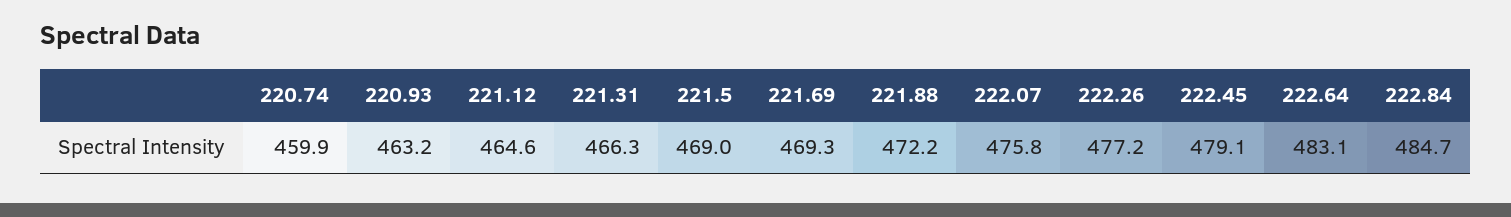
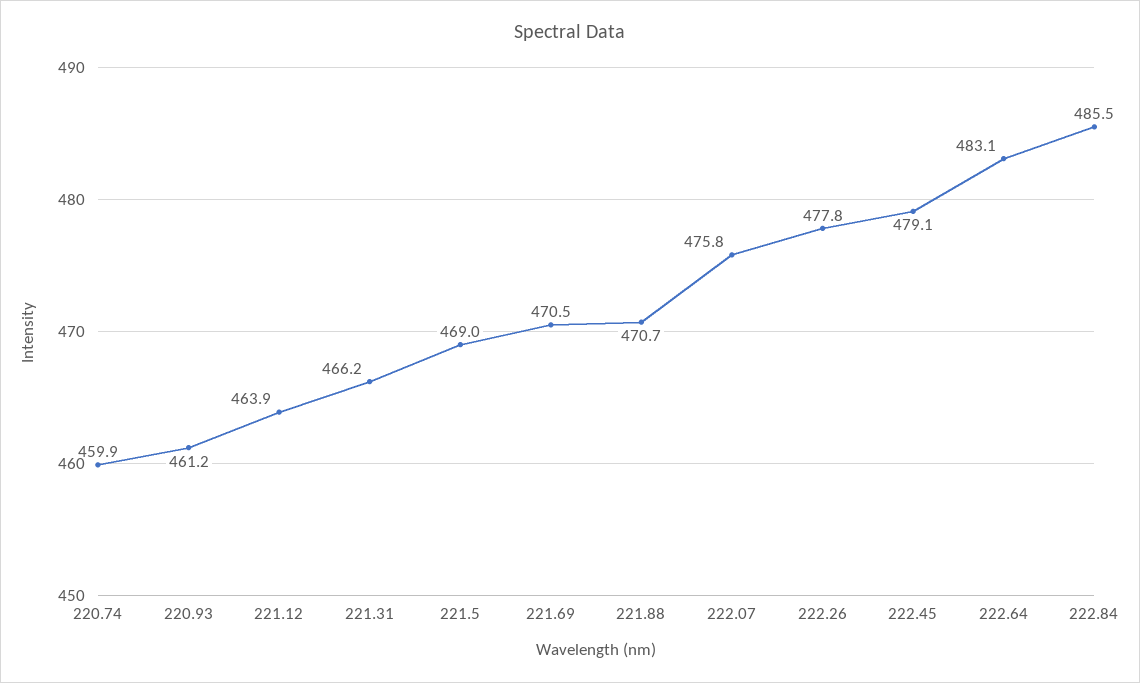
220.93: 463.2 -> 461.2
221.12: 464.6 -> 463.9
221.31: 466.3 -> 466.2
221.69: 469.3 -> 470.5
221.88: 472.2 -> 470.7
222.26: 477.2 -> 477.8
222.84: 484.7 -> 485.5

